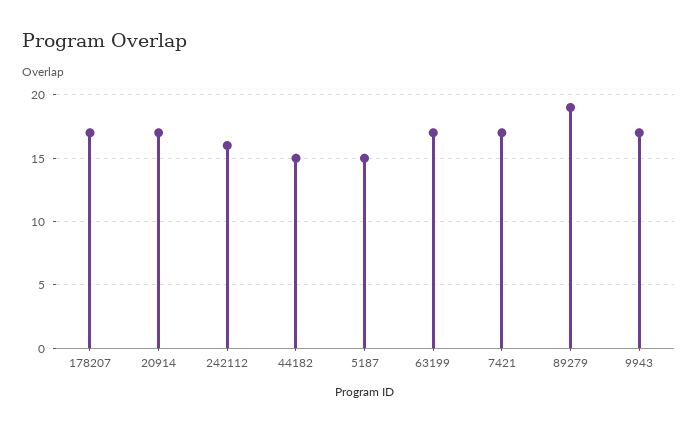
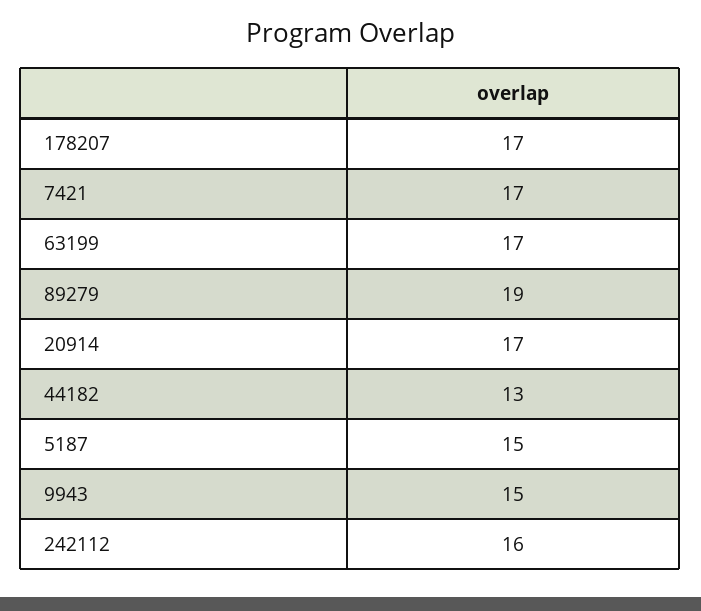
44182: 15 -> 13
9943: 17 -> 15

